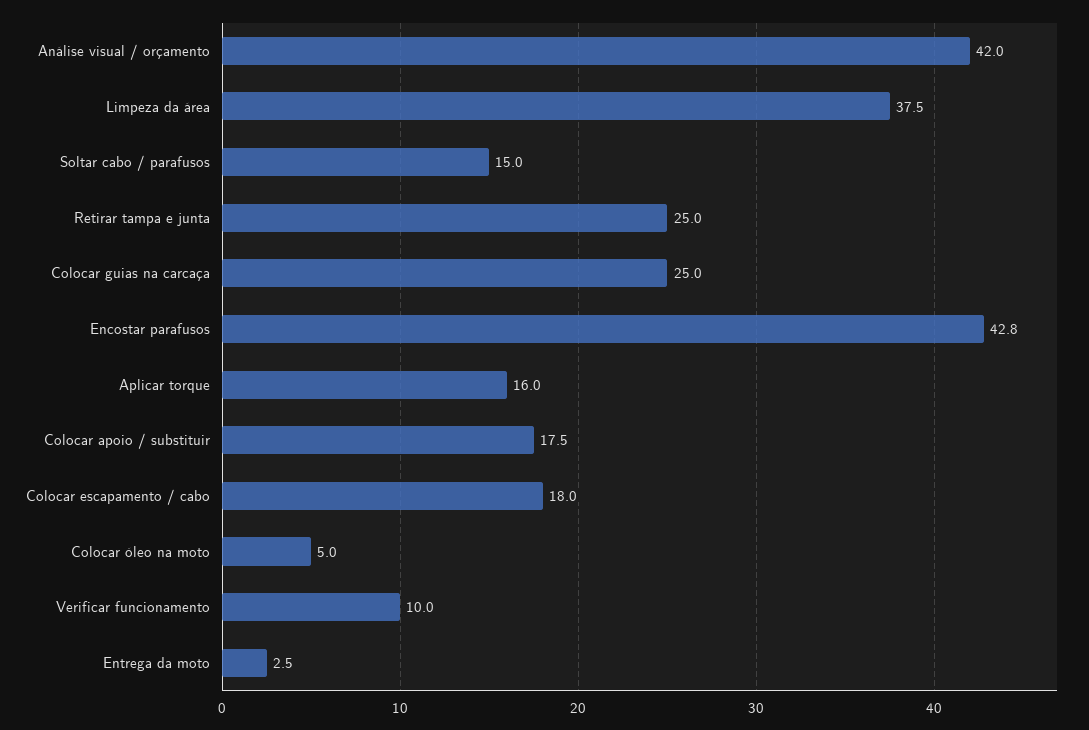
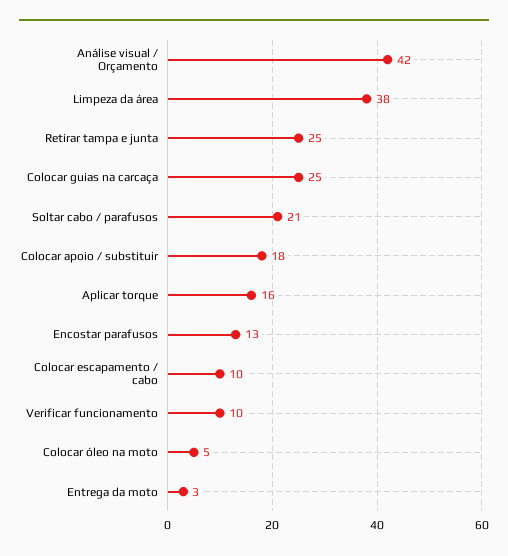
Soltar cabo / parafusos: 15 -> 21
Encostar parafusos: 42.8 -> 13
Colocar escapamento / cabo: 18 -> 10

